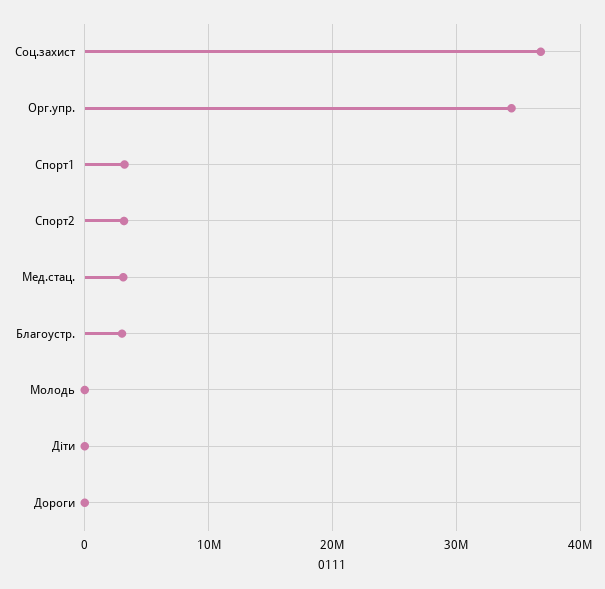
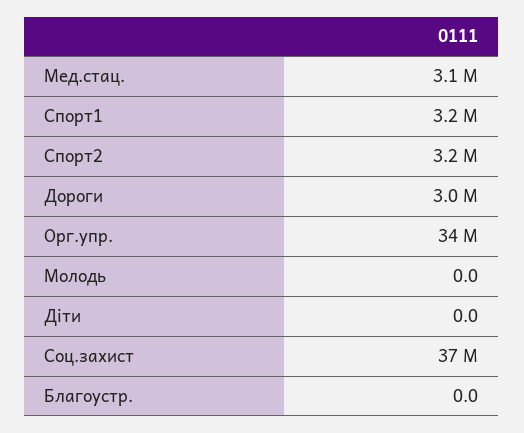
Благоустр.: 3000000 -> 0
Дороги: 0 -> 3000000

